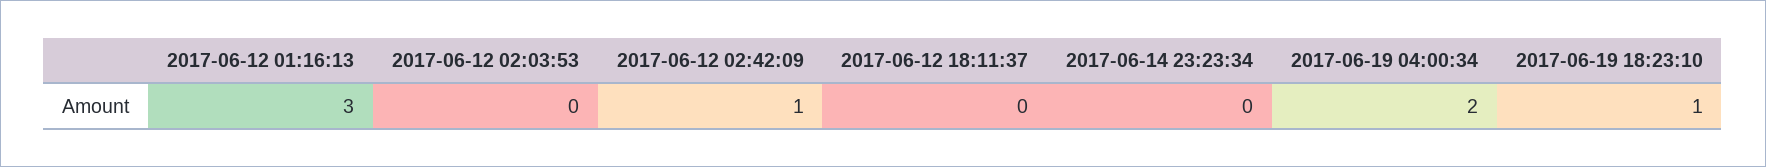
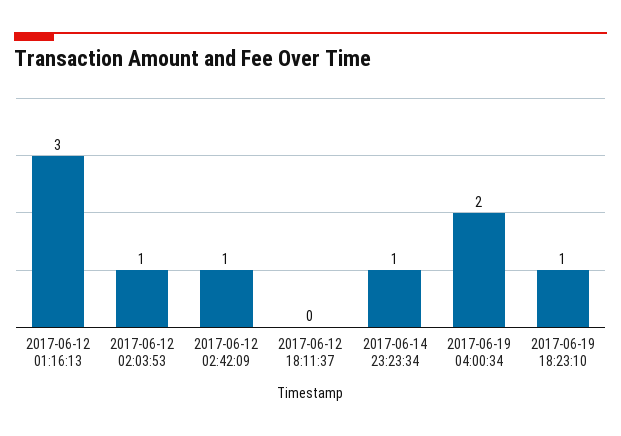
2017-06-12 02:03:53: 0 -> 1
2017-06-14 23:23:34: 0 -> 1

